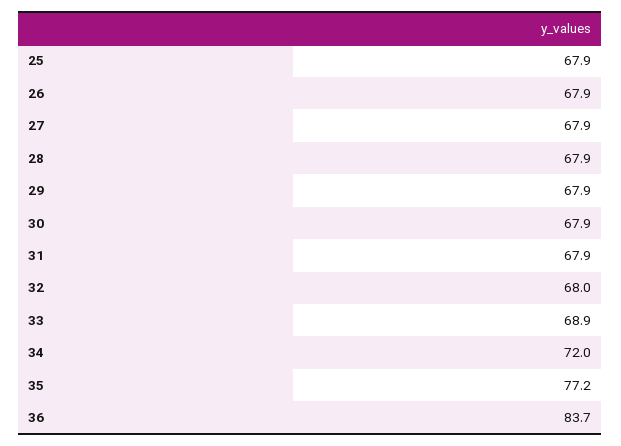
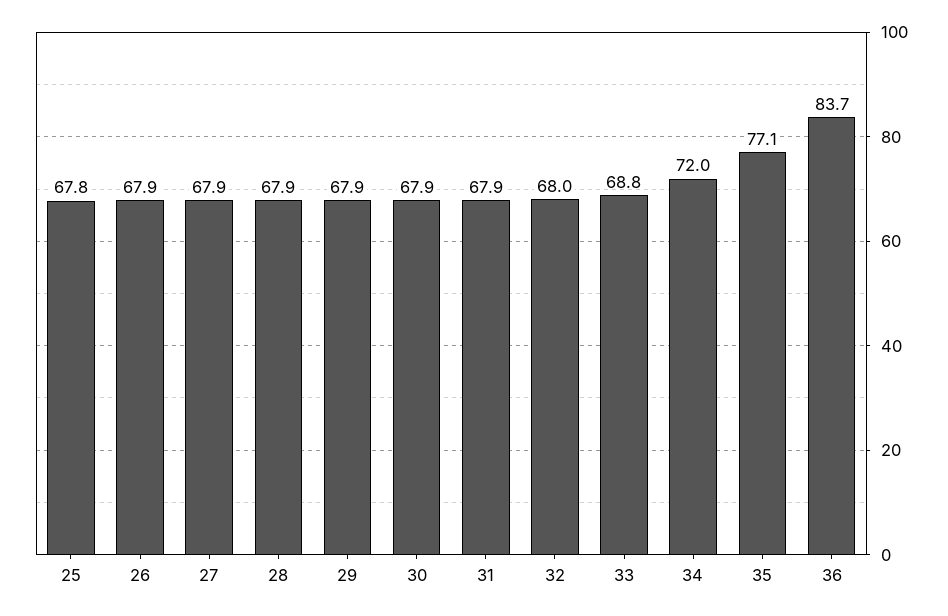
25: 67.9 -> 67.8
33: 68.9 -> 68.8
35: 77.2 -> 77.1

